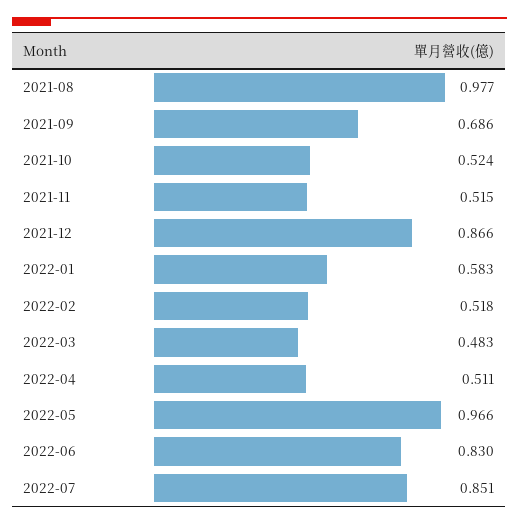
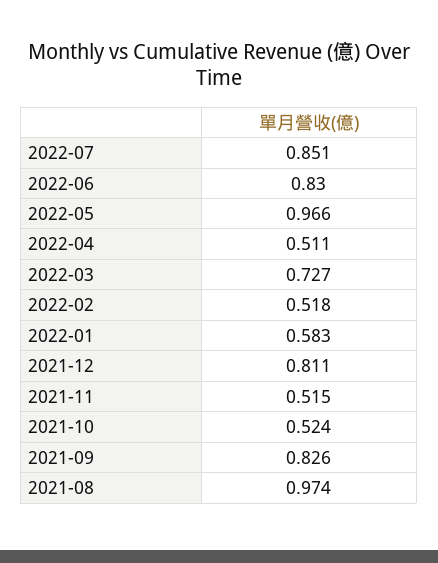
2021-08: 0.977 -> 0.974
2021-09: 0.686 -> 0.826
2021-12: 0.866 -> 0.811
2022-03: 0.483 -> 0.727

